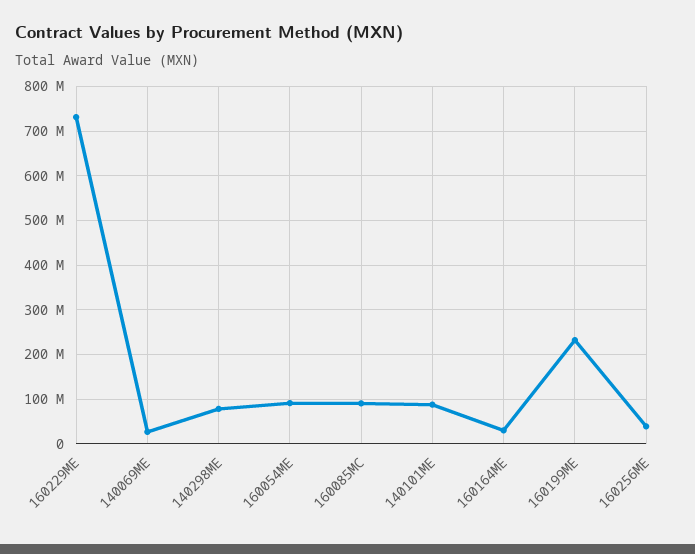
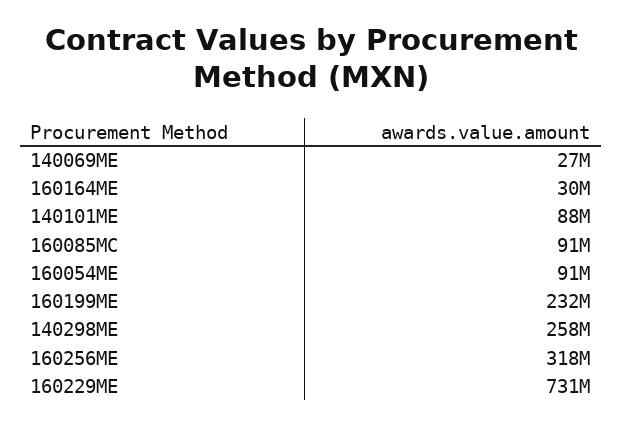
140298ME: 80000000 -> 258000000
160256ME: 40000000 -> 318000000

